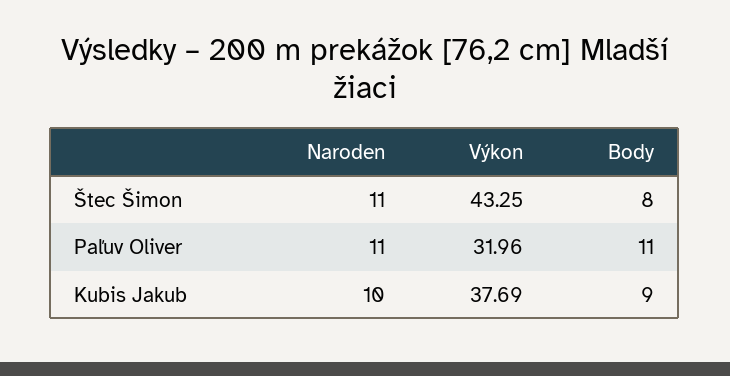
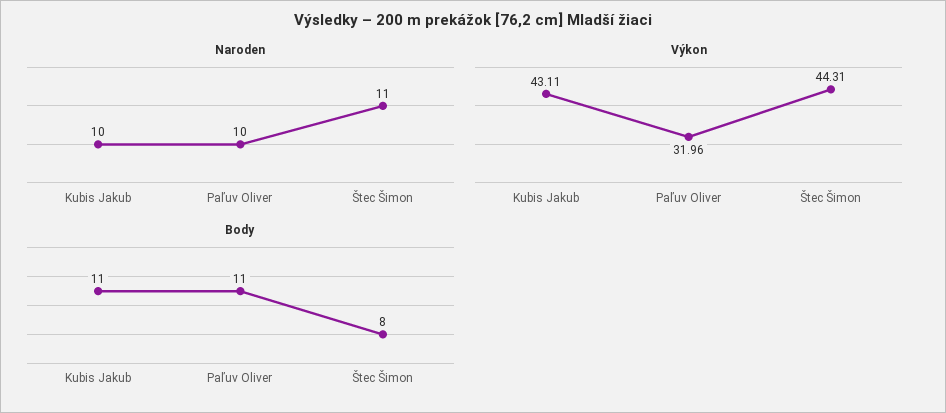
Výkon, Štec Šimon: 43.25 -> 44.31
Naroden, Paľuv Oliver: 11 -> 10
Výkon, Kubis Jakub: 37.69 -> 43.11
Body, Kubis Jakub: 9 -> 11

